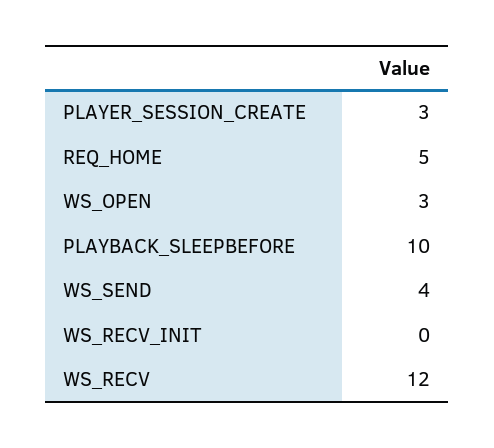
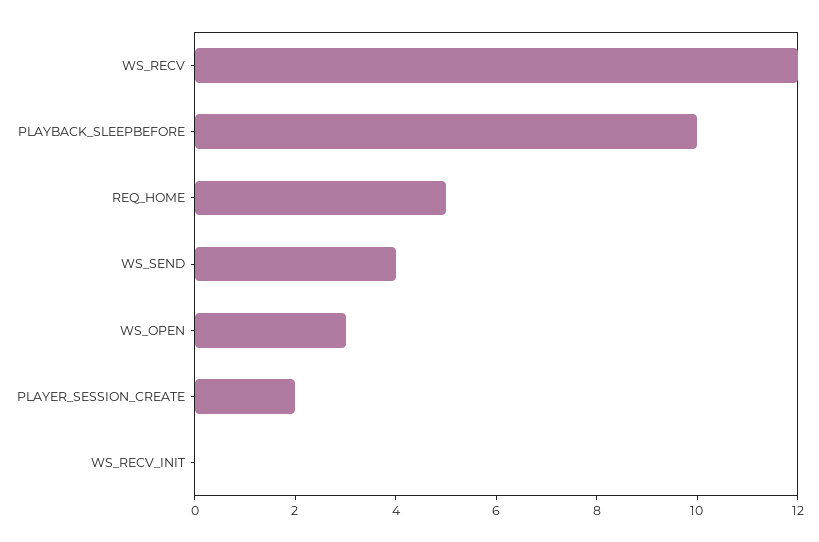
PLAYER_SESSION_CREATE: 3 -> 2

